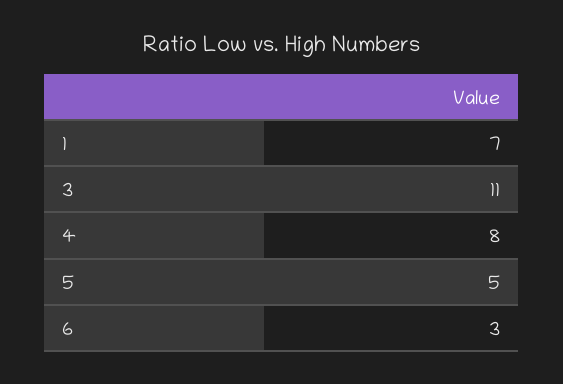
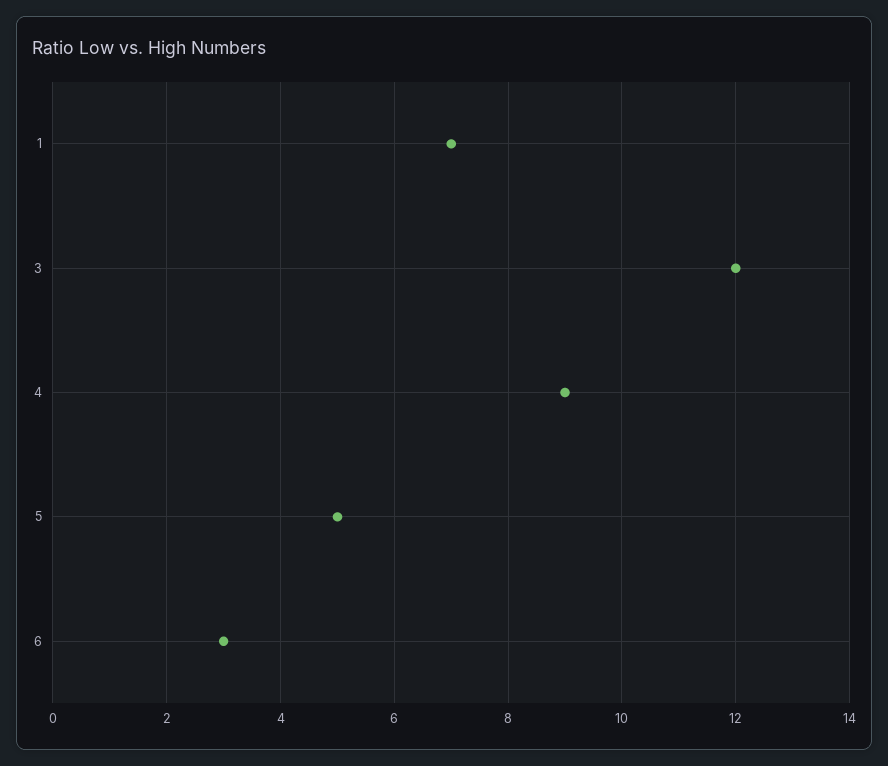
3: 11 -> 12
4: 8 -> 9

